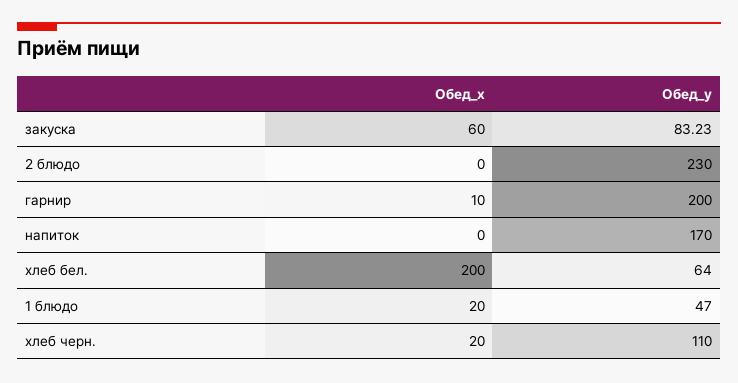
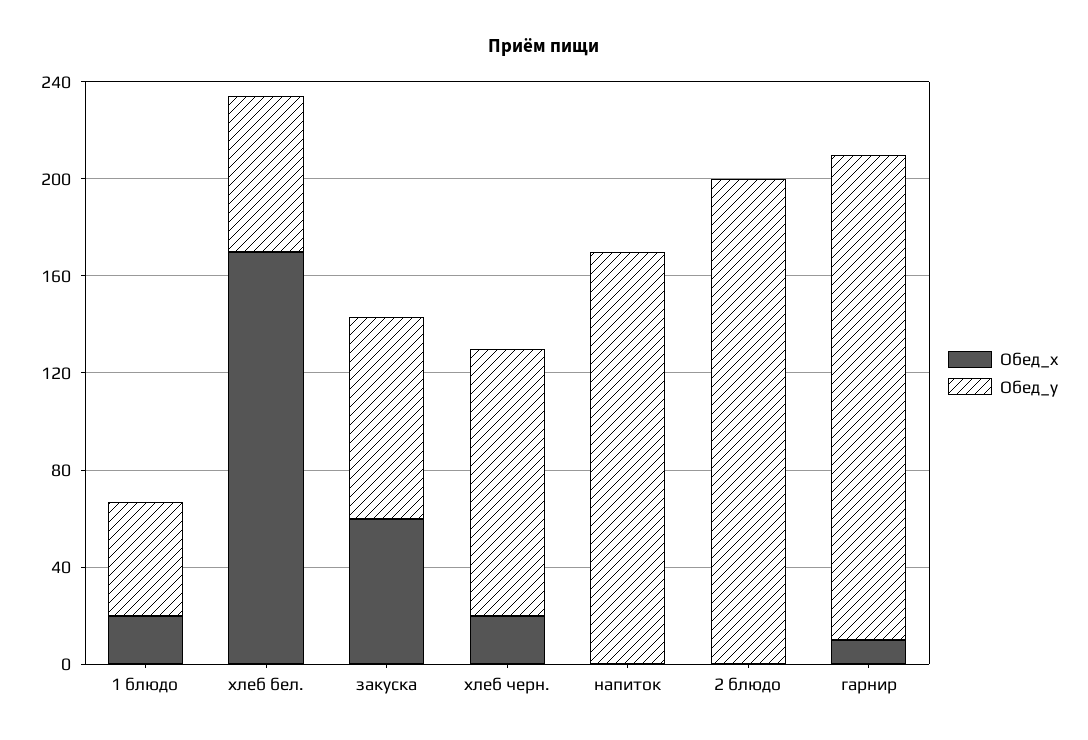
Обед_y, 2 блюдо: 230 -> 200
Обед_x, хлеб бел.: 200 -> 170

